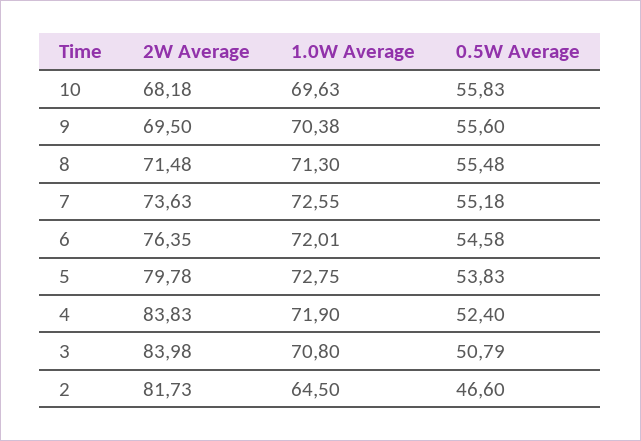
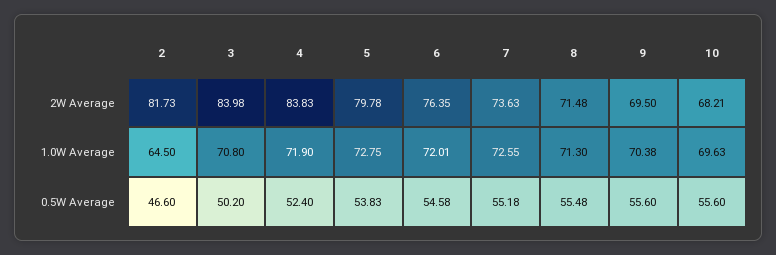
2W Average, 10: 68.18 -> 68.21
0.5W Average, 10: 55.83 -> 55.6
0.5W Average, 3: 50.79 -> 50.2

